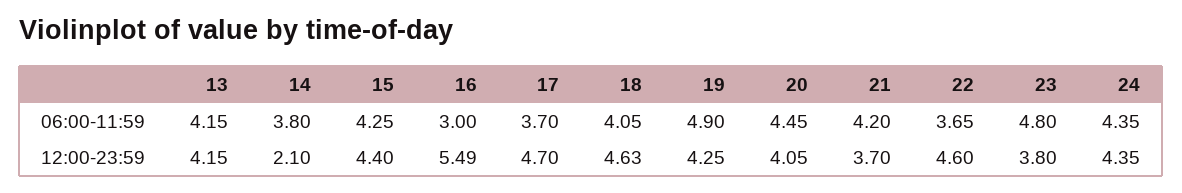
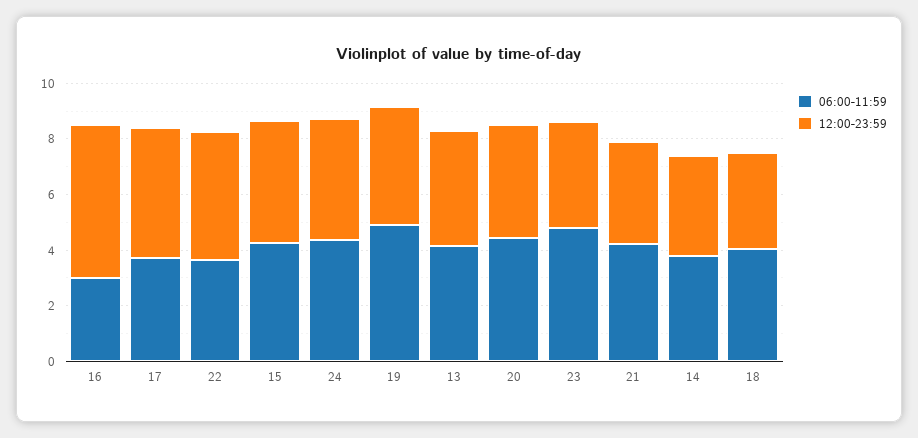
12:00-23:59, 14: 2.1 -> 3.5
12:00-23:59, 18: 4.63 -> 3.5

